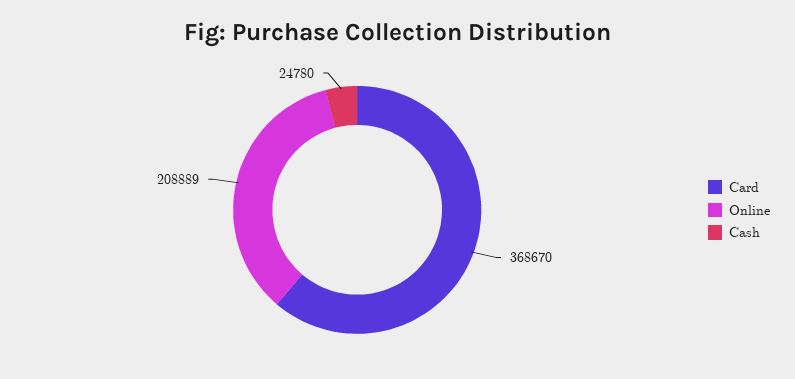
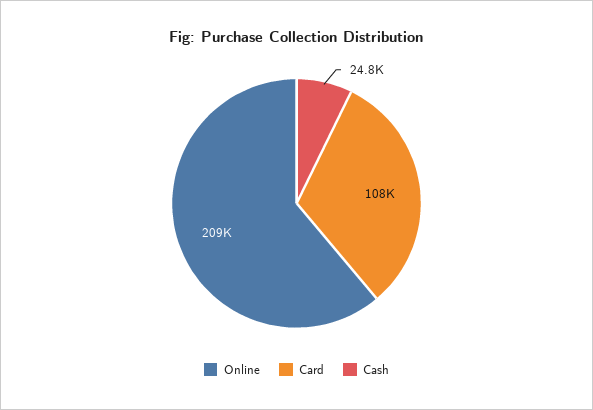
Card: 368670 -> 108000

